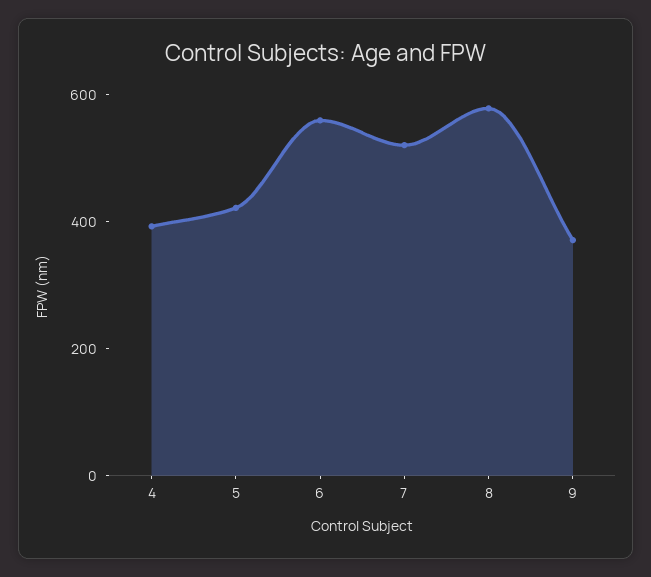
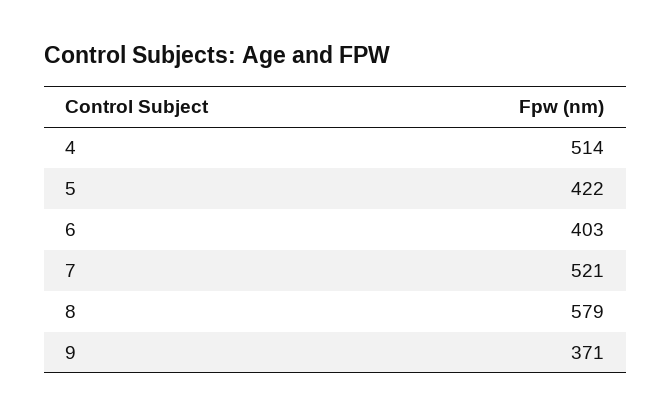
4: 400 -> 514
6: 550 -> 403

